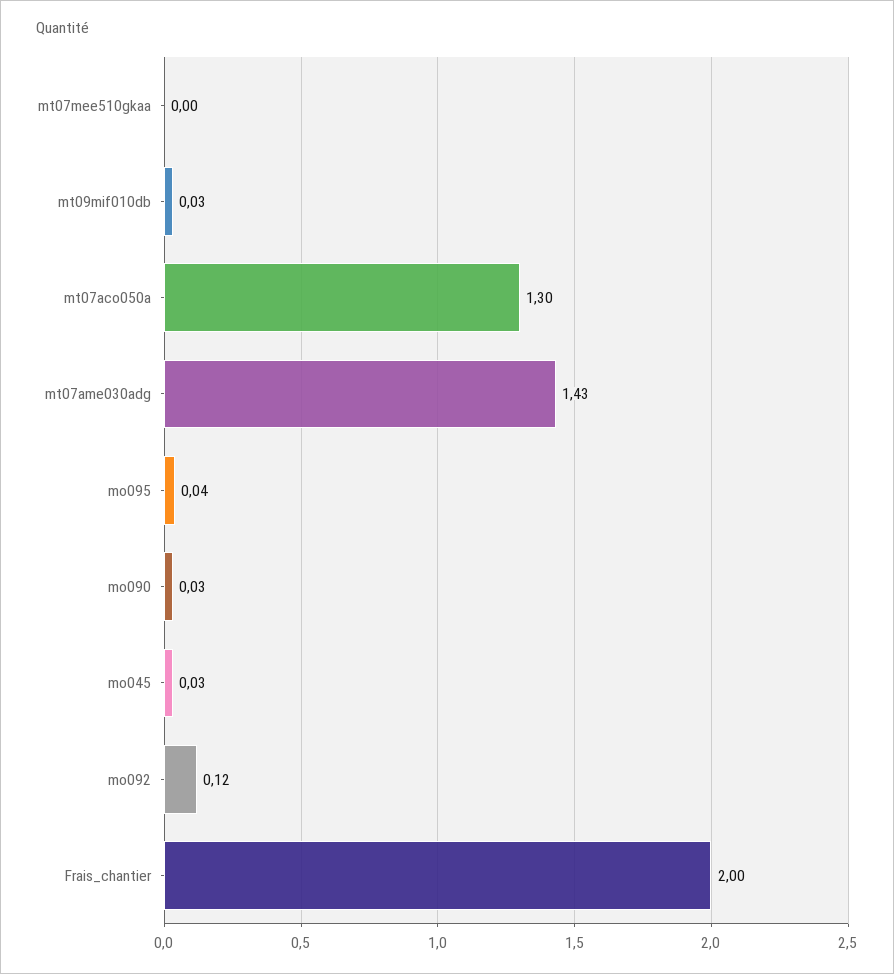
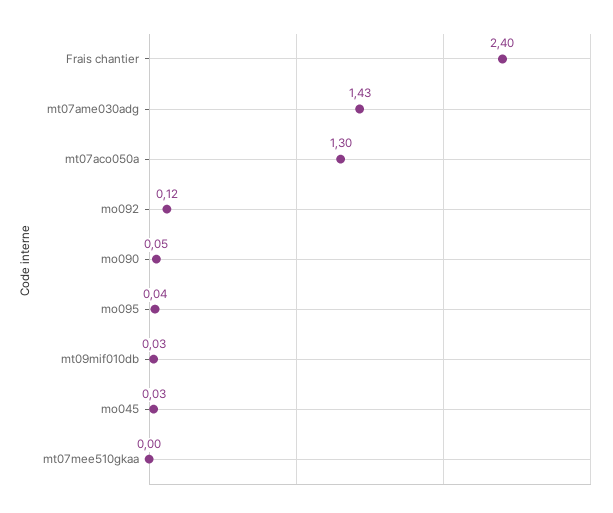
mo090: 0.03 -> 0.05
Frais_chantier: 2 -> 2.4

